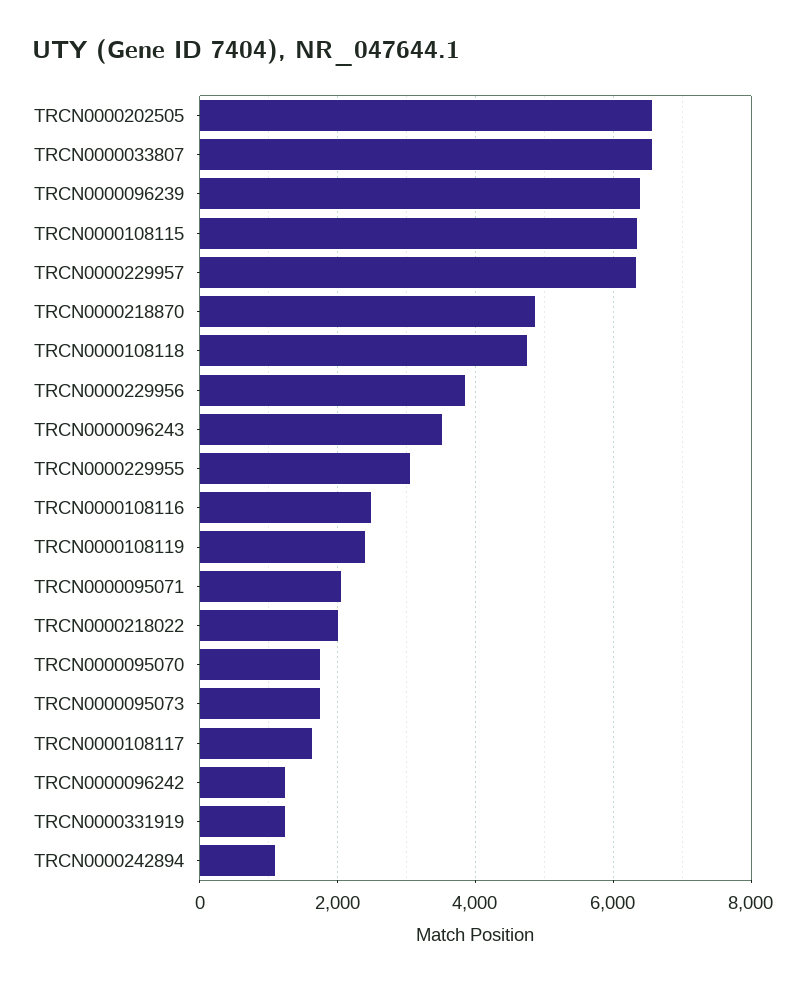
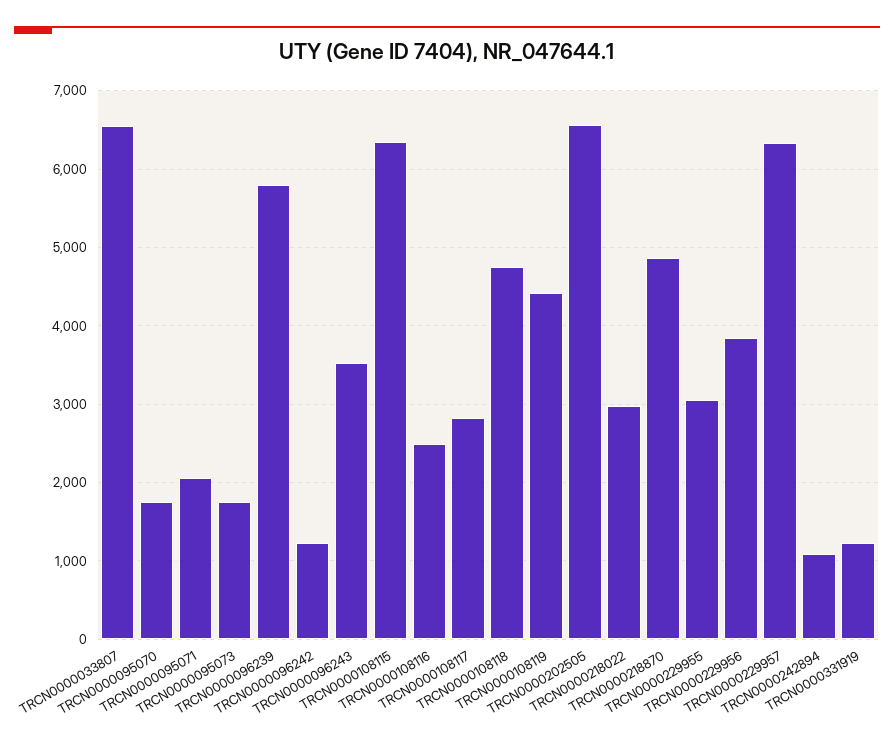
TRCN0000096239: 6400 -> 5800
TRCN0000108119: 2400 -> 4400
TRCN0000218022: 2000 -> 3000
TRCN0000108117: 1600 -> 2800

